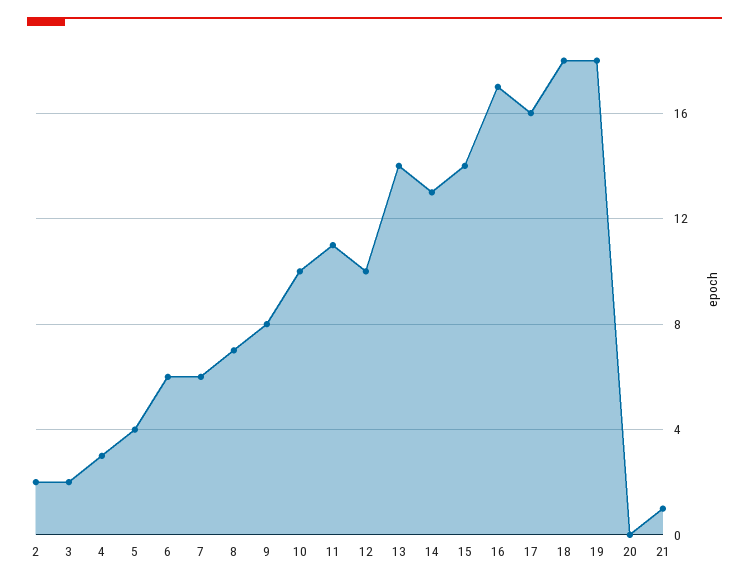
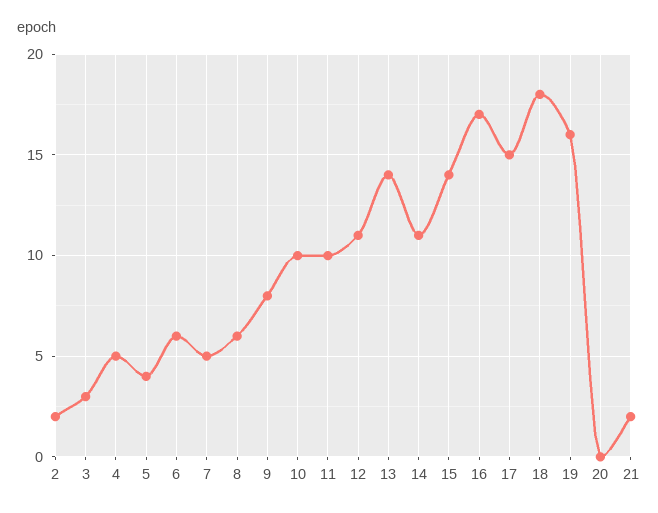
3: 2 -> 3
4: 3 -> 5
7: 6 -> 5
8: 7 -> 6
11: 11 -> 10
12: 10 -> 11
14: 13 -> 11
17: 16 -> 15
19: 18 -> 16
21: 1 -> 2

